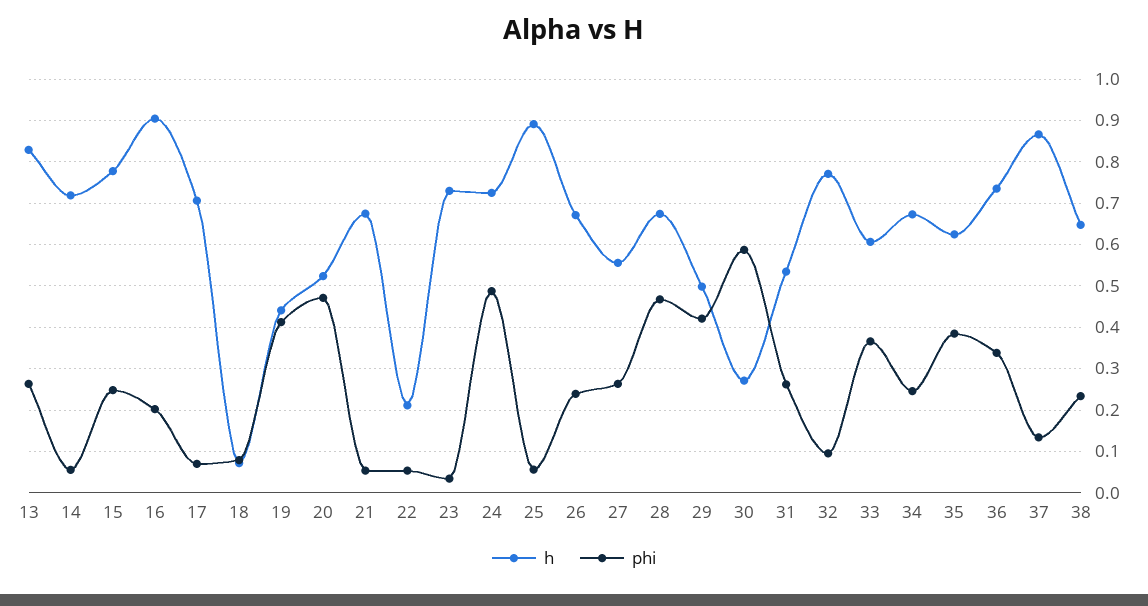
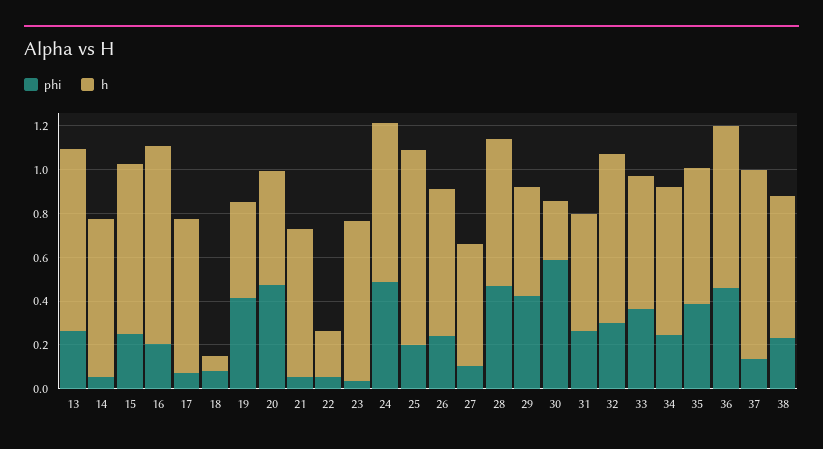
phi, 25: 0.06 -> 0.2
phi, 27: 0.26 -> 0.1
phi, 32: 0.1 -> 0.3
phi, 36: 0.34 -> 0.45

